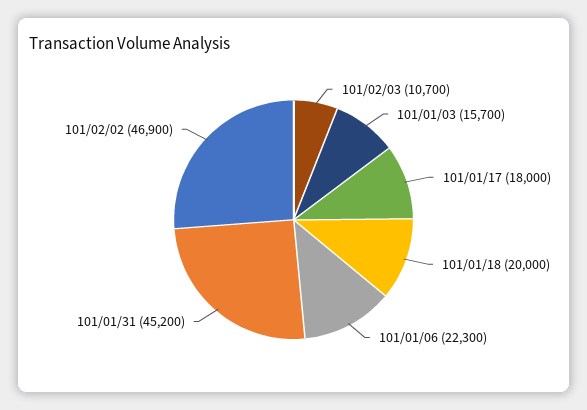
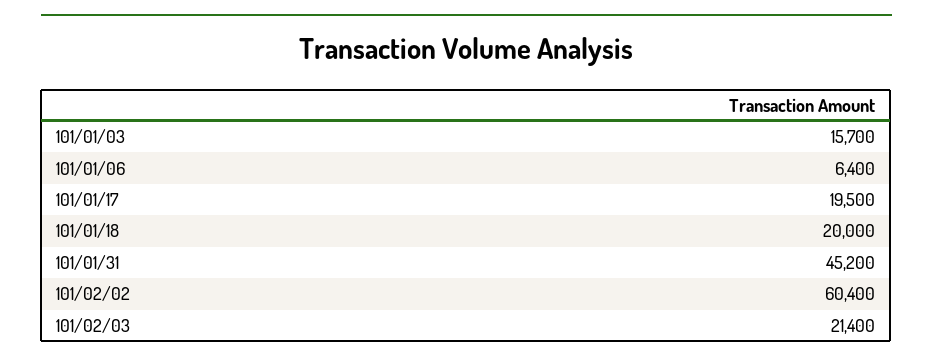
101/02/03: 10700 -> 21400
101/01/17: 18000 -> 19500
101/01/06: 22300 -> 6400
101/02/02: 46900 -> 60400

